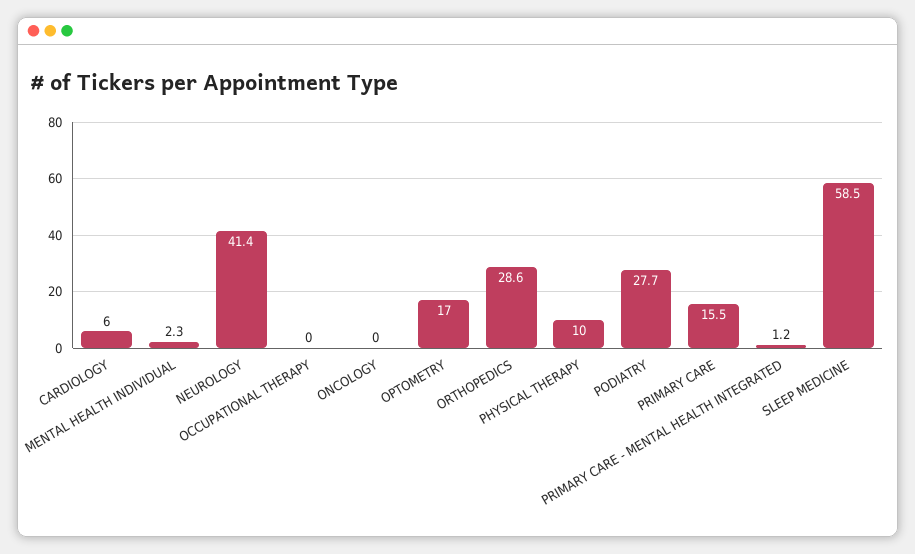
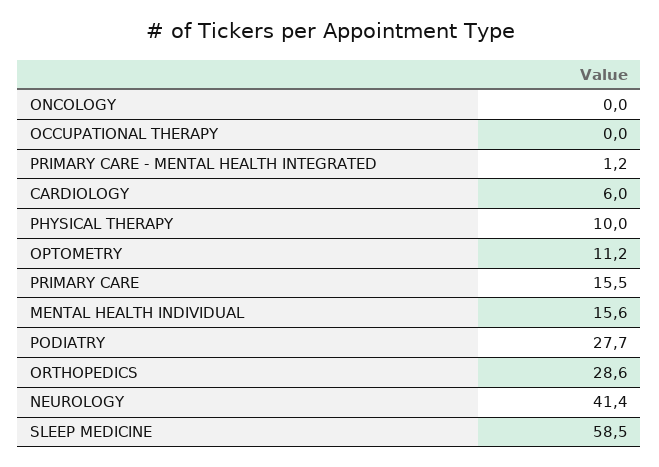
MENTAL HEALTH INDIVIDUAL: 2.3 -> 15.6
OPTOMETRY: 17 -> 11.2

